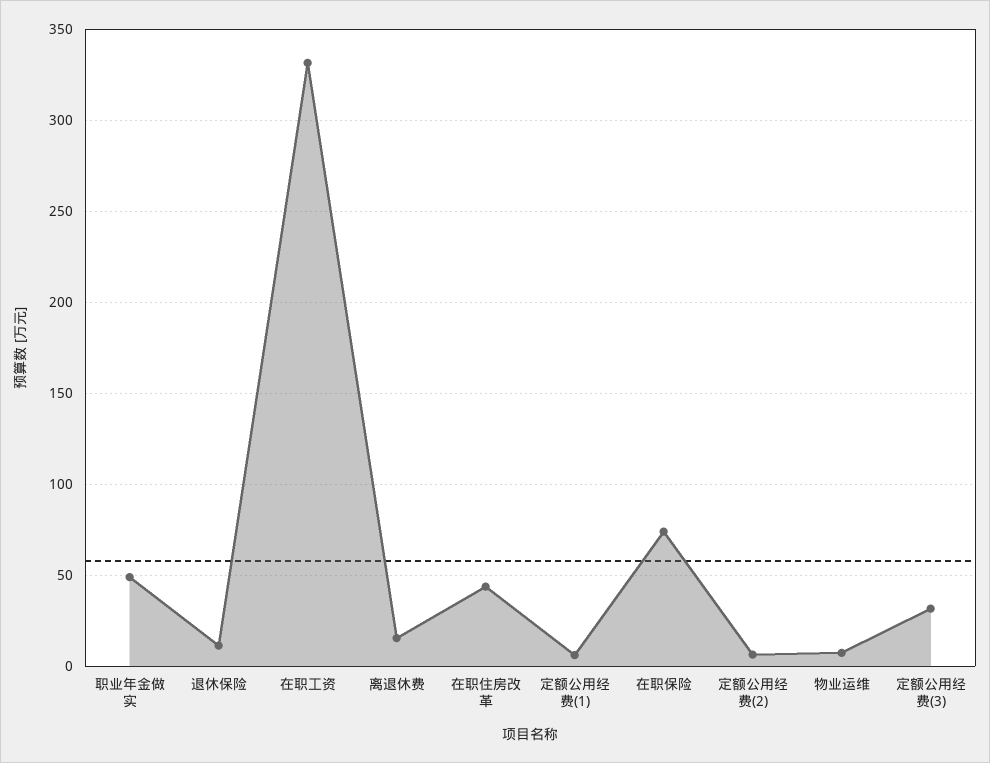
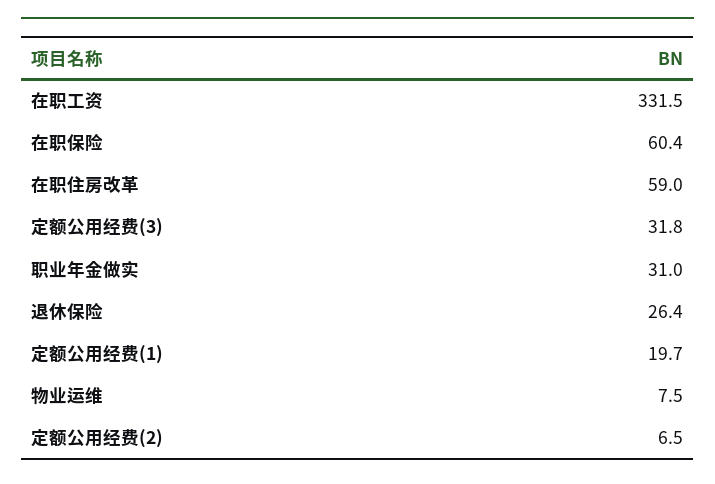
职业年金做实: 50 -> 31
退休保险: 10 -> 26.4
离退休费: 15 -> none
在职住房改革: 45 -> 59
定额公用经费(1): 5 -> 19.7
在职保险: 75 -> 60.4

